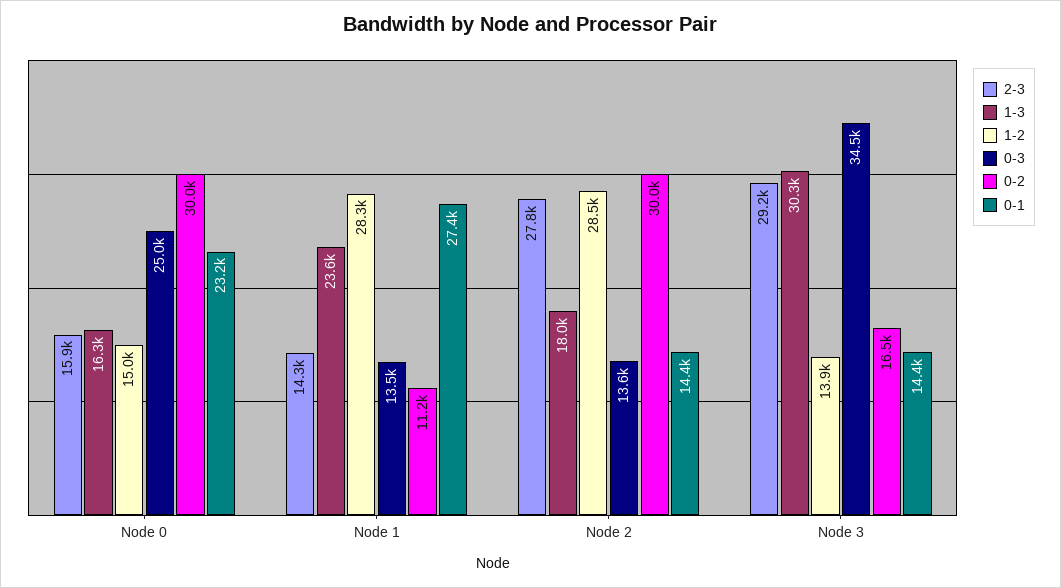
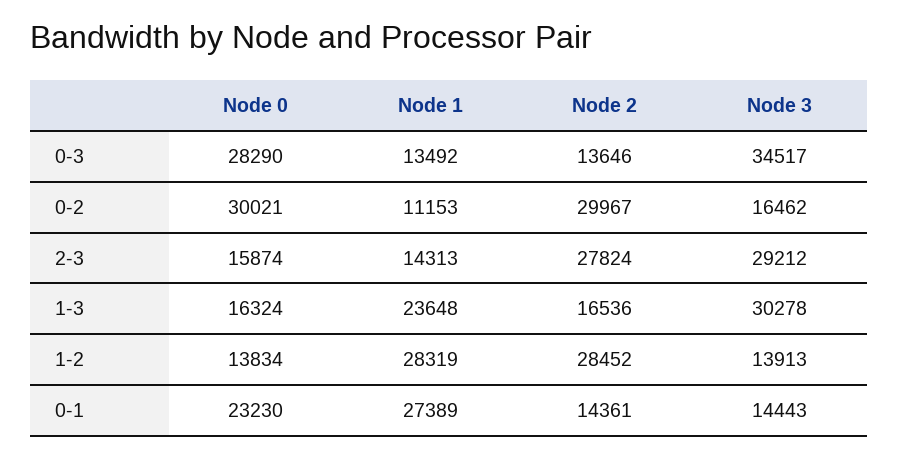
1-2, Node 0: 15000 -> 13834
0-3, Node 0: 25000 -> 28290
1-3, Node 2: 18000 -> 16536

